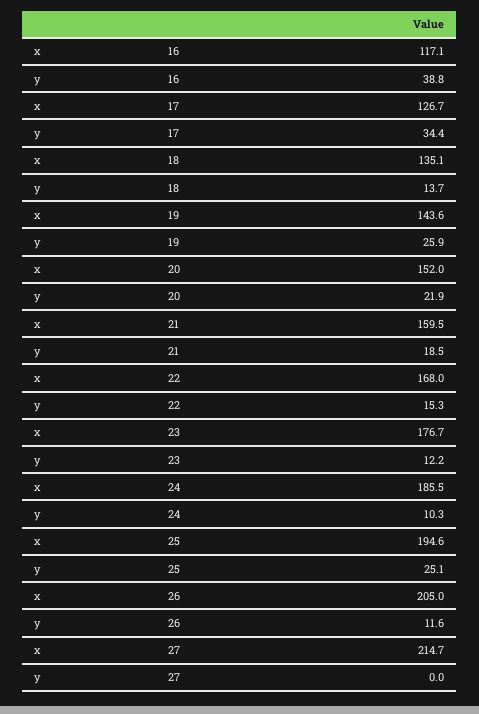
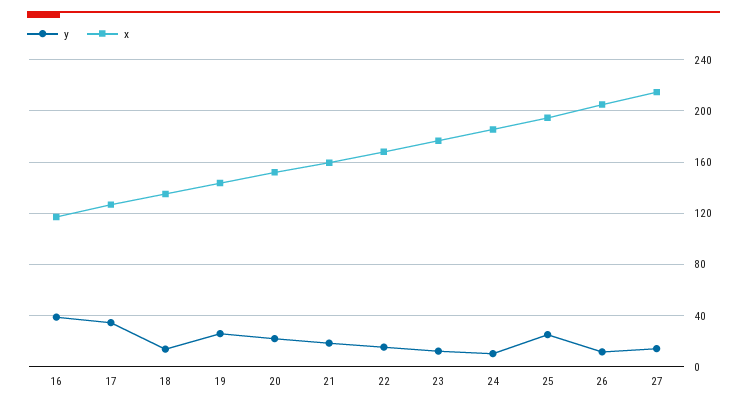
y, 27: 0 -> 15

